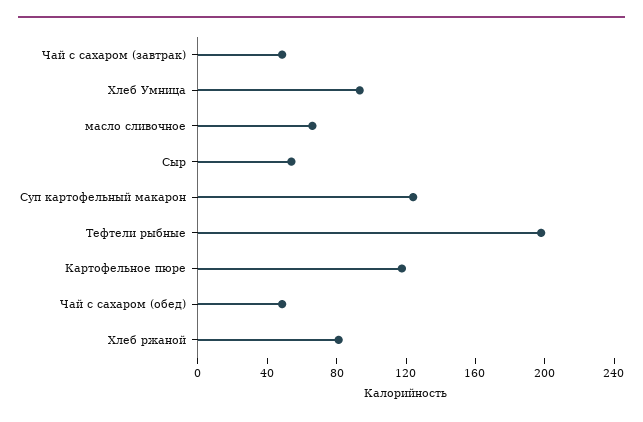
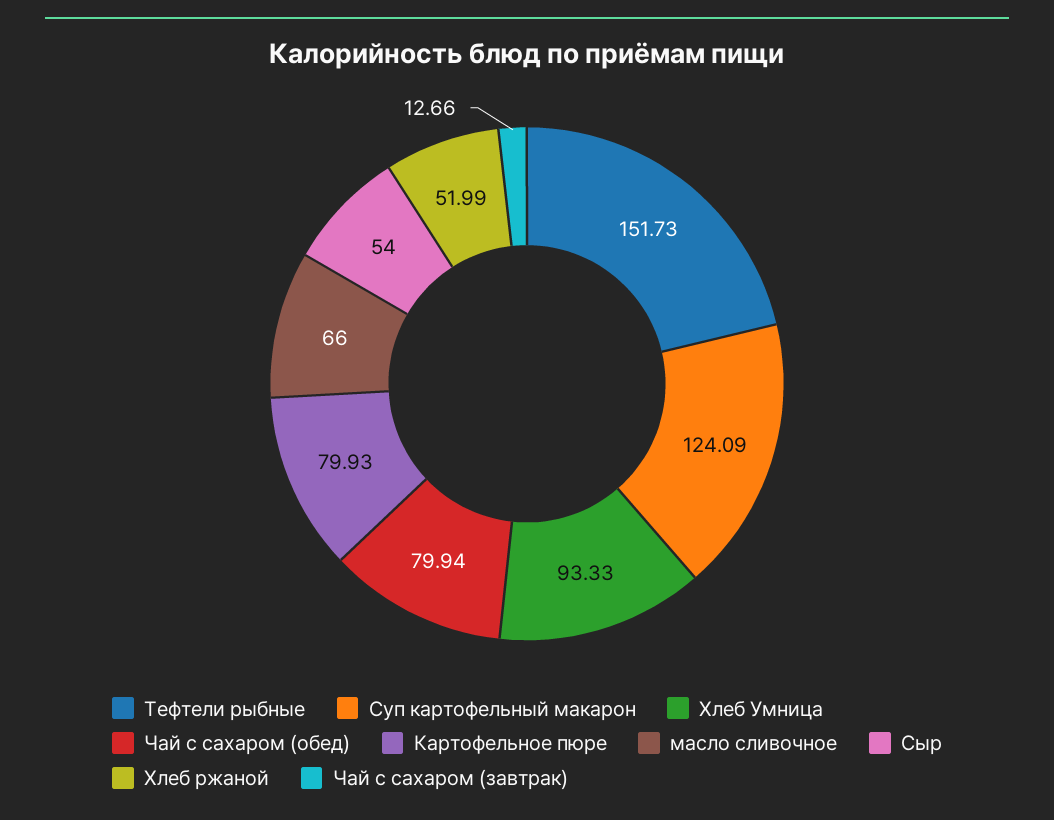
Чай с сахаром (завтрак): 50 -> 12.66
Тефтели рыбные: 200 -> 151.73
Картофельное пюре: 120 -> 79.93
Чай с сахаром (обед): 50 -> 79.94
Хлеб ржаной: 80 -> 51.99

